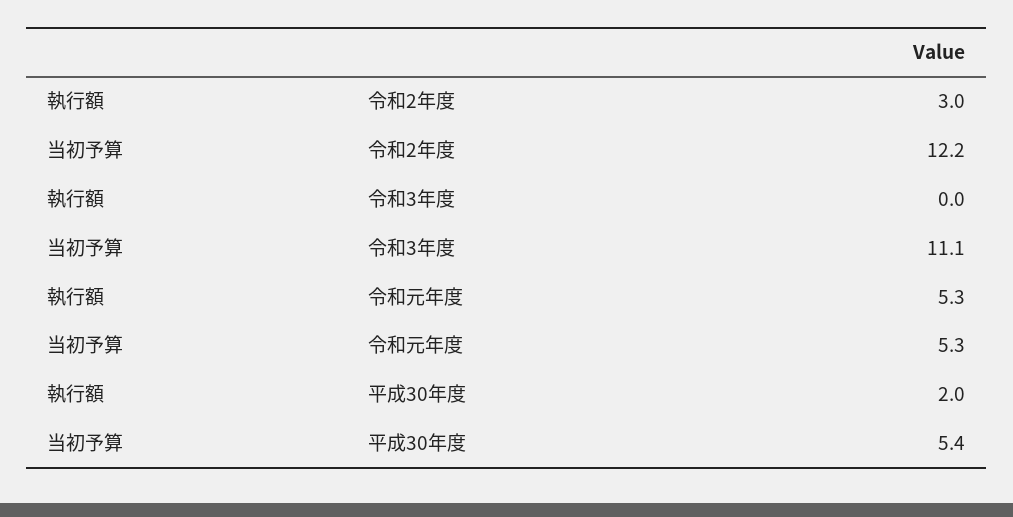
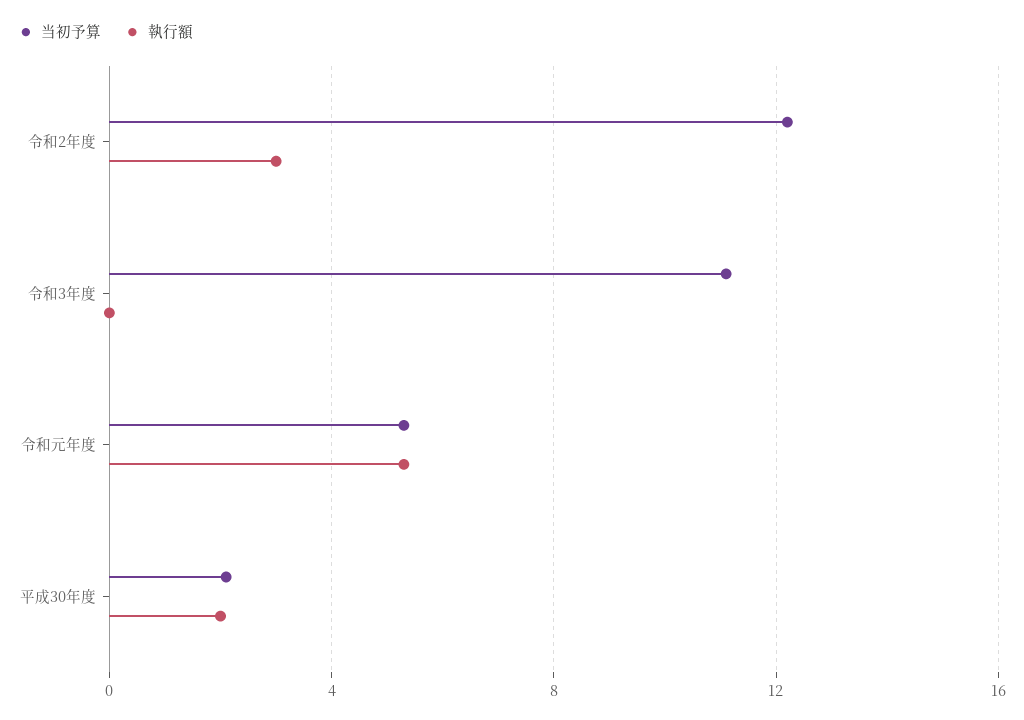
当初予算, 平成30年度: 5.4 -> 2

